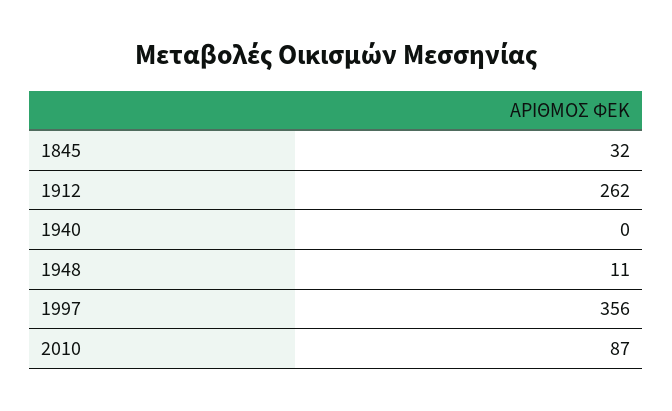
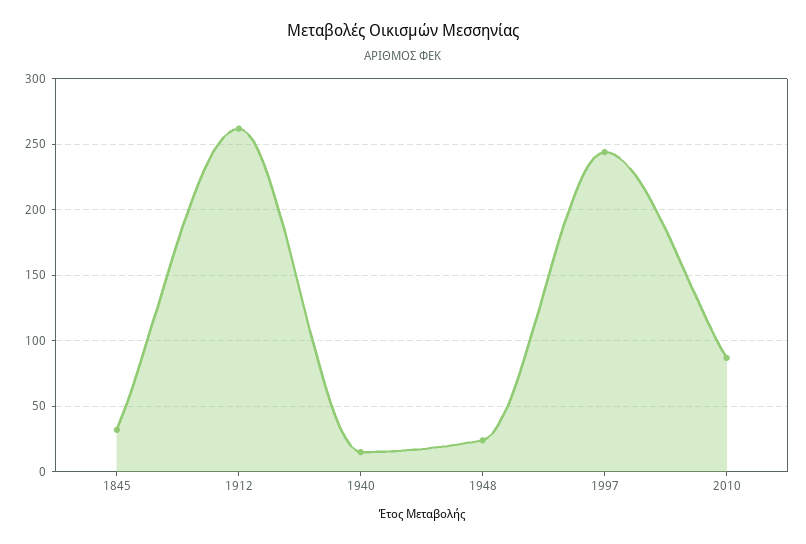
1940: 0 -> 15
1948: 11 -> 25
1997: 356 -> 245

